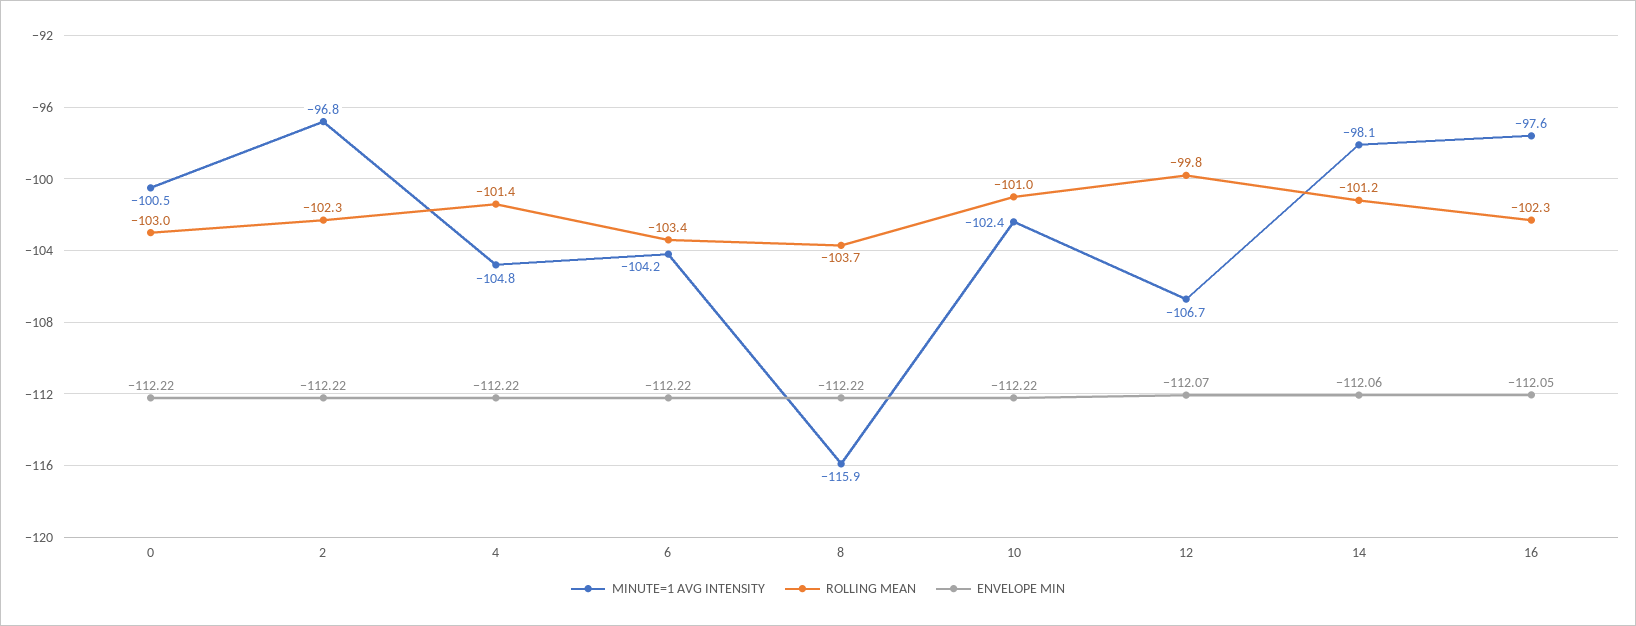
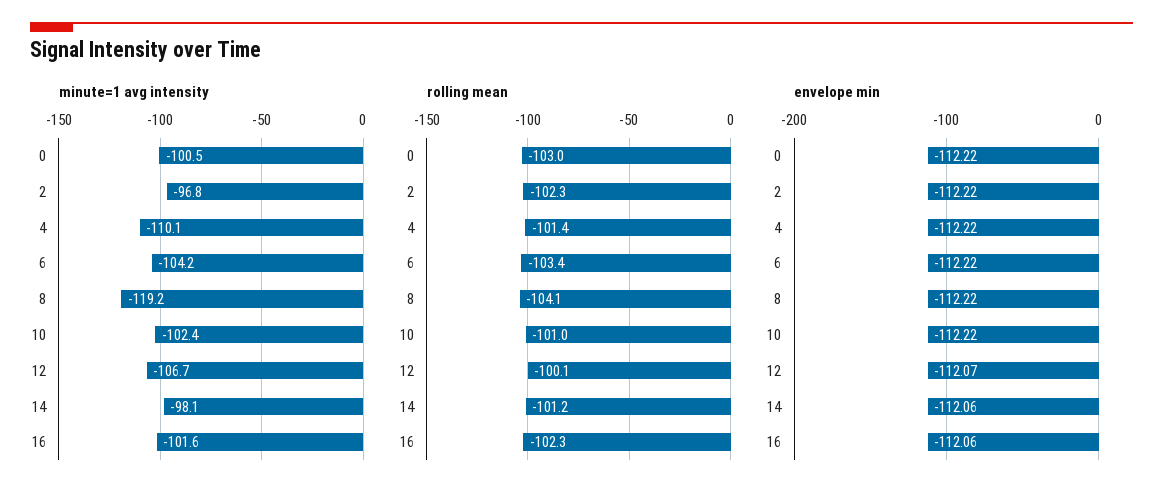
MINUTE=1 AVG INTENSITY, 4: -104.8 -> -110.1
MINUTE=1 AVG INTENSITY, 8: -115.9 -> -119.2
ROLLING MEAN, 8: -103.7 -> -104.1
ROLLING MEAN, 12: -99.8 -> -100.1
MINUTE=1 AVG INTENSITY, 16: -97.6 -> -101.6
ENVELOPE MIN, 16: -112.05 -> -112.06

